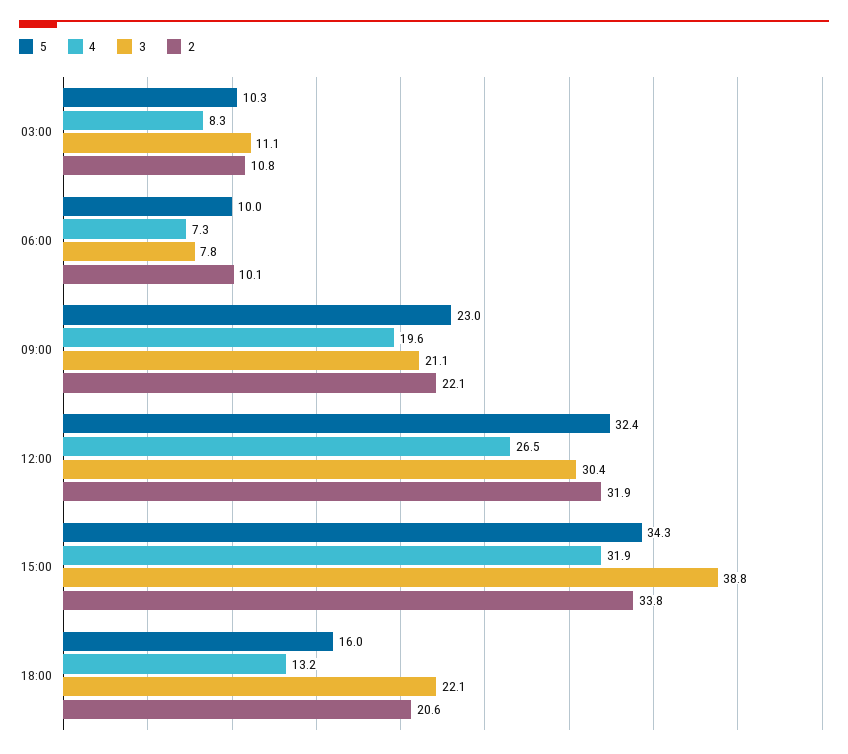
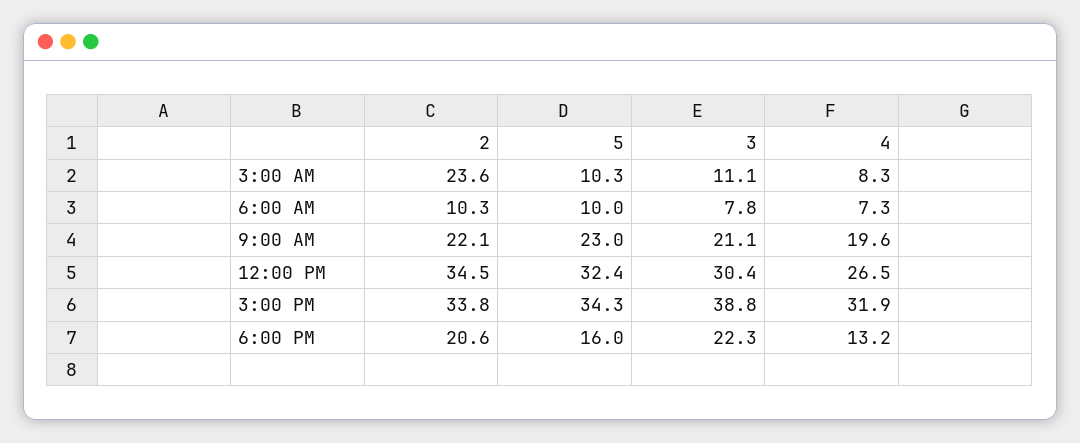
2, 03:00: 10.8 -> 23.6
2, 06:00: 10.1 -> 10.3
2, 12:00: 31.9 -> 34.5
3, 18:00: 22.1 -> 22.3

